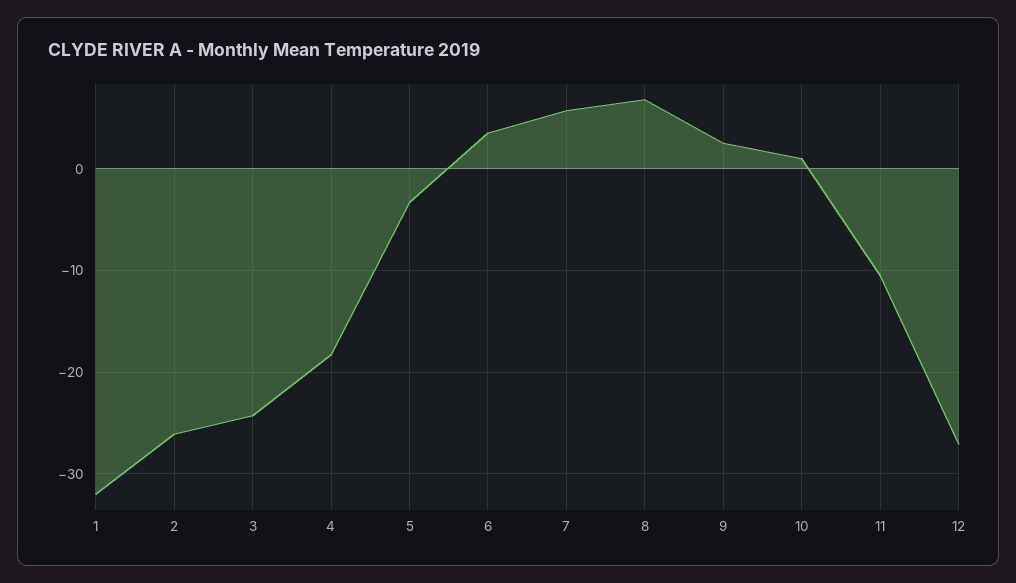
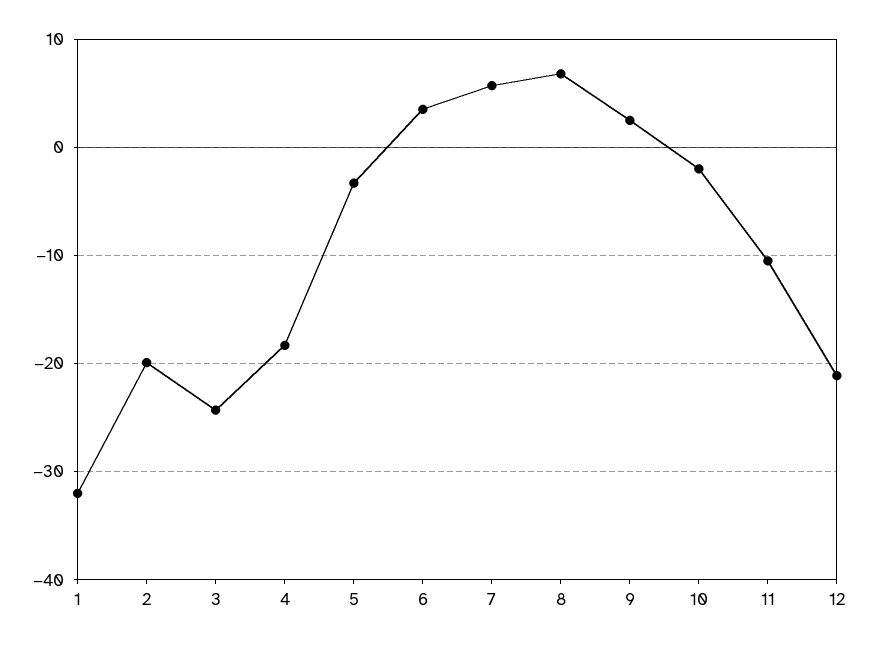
2: -26 -> -20
10: 1 -> -2
12: -27 -> -21

